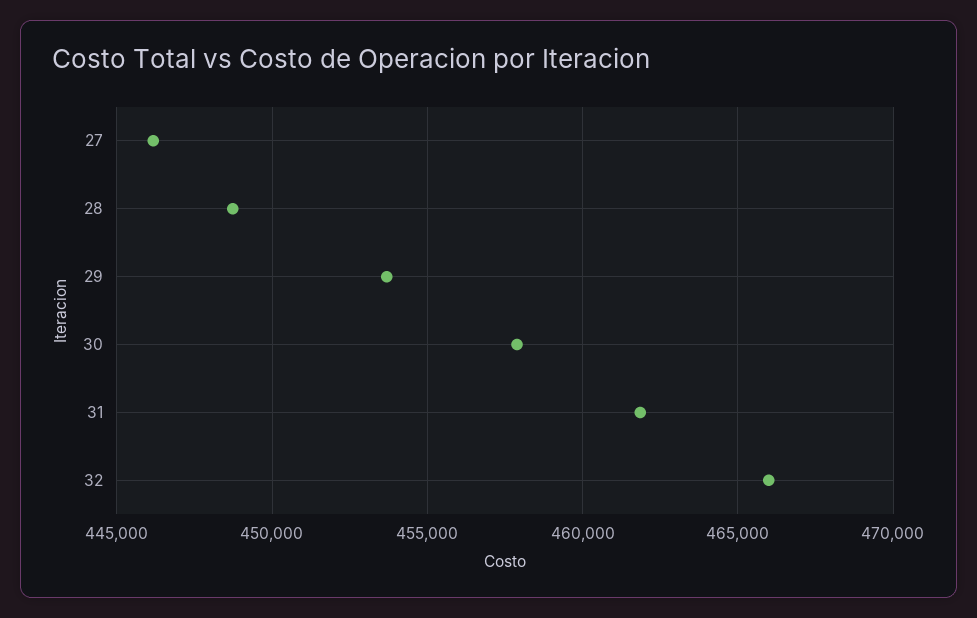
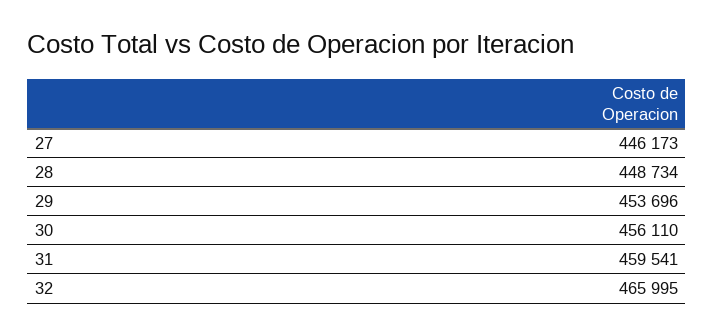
30: 458000 -> 456110
31: 462000 -> 459541

